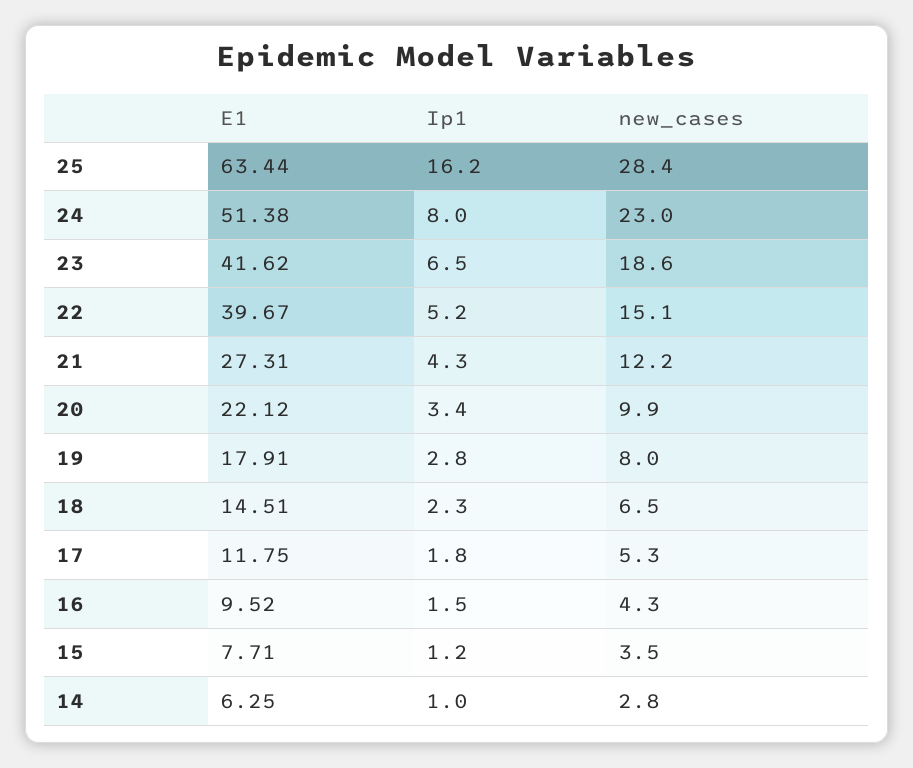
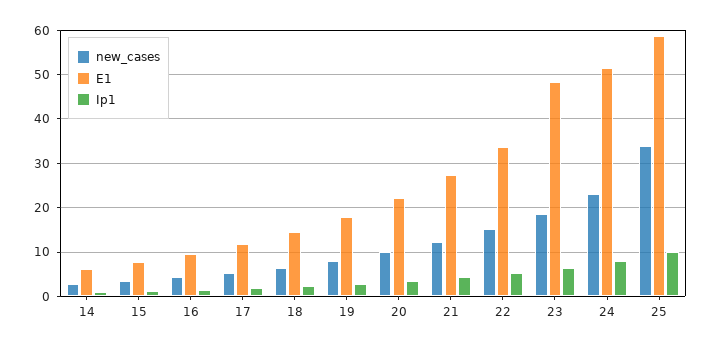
E1, 25: 63.44 -> 58
Ip1, 25: 16.2 -> 10
new_cases, 25: 28.4 -> 34
E1, 23: 41.62 -> 48
E1, 22: 39.67 -> 34

